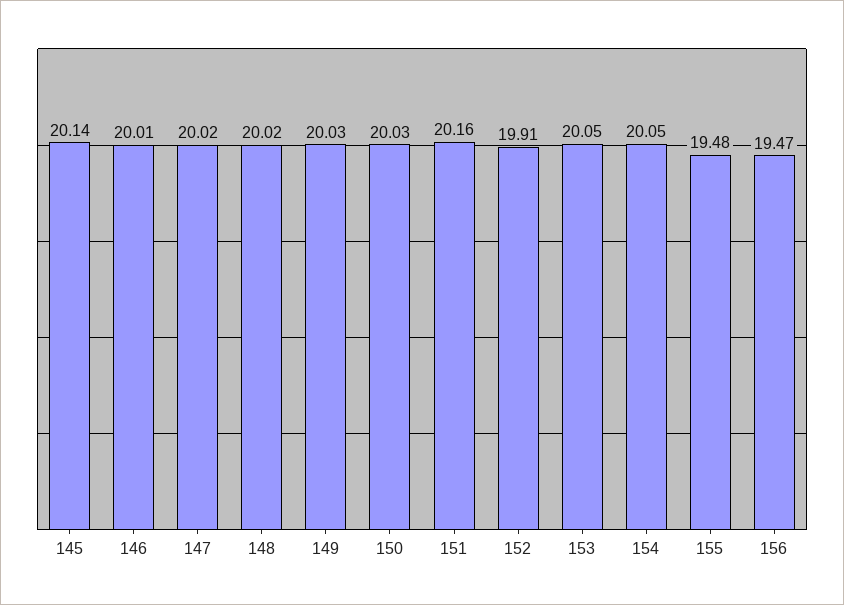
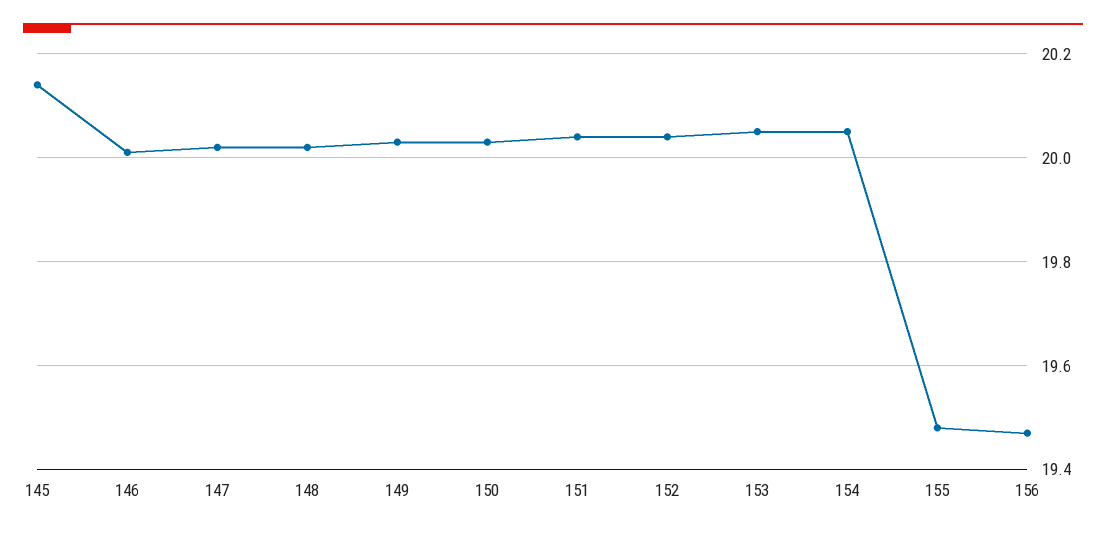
151: 20.16 -> 20.05
152: 19.91 -> 20.05

